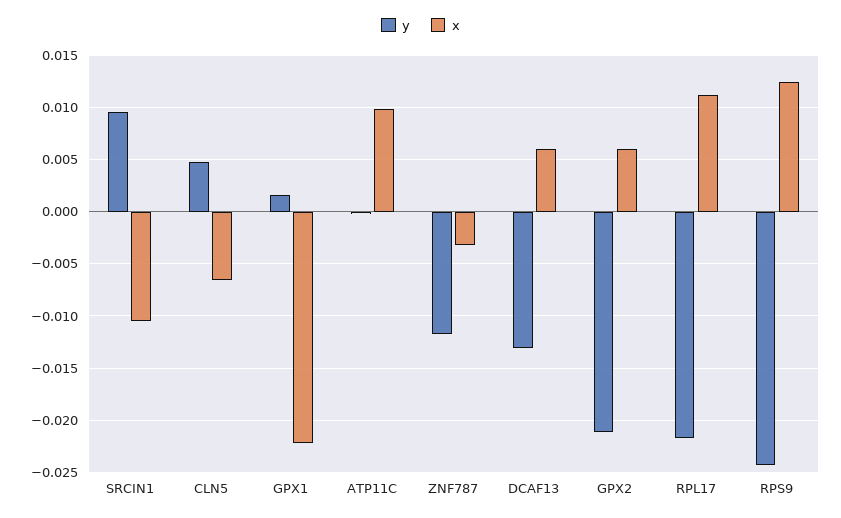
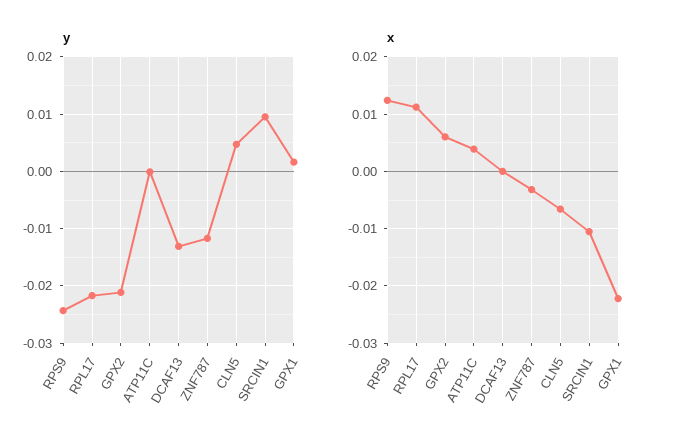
x, ATP11C: 0.01 -> 0.004
x, DCAF13: 0.006 -> 0

